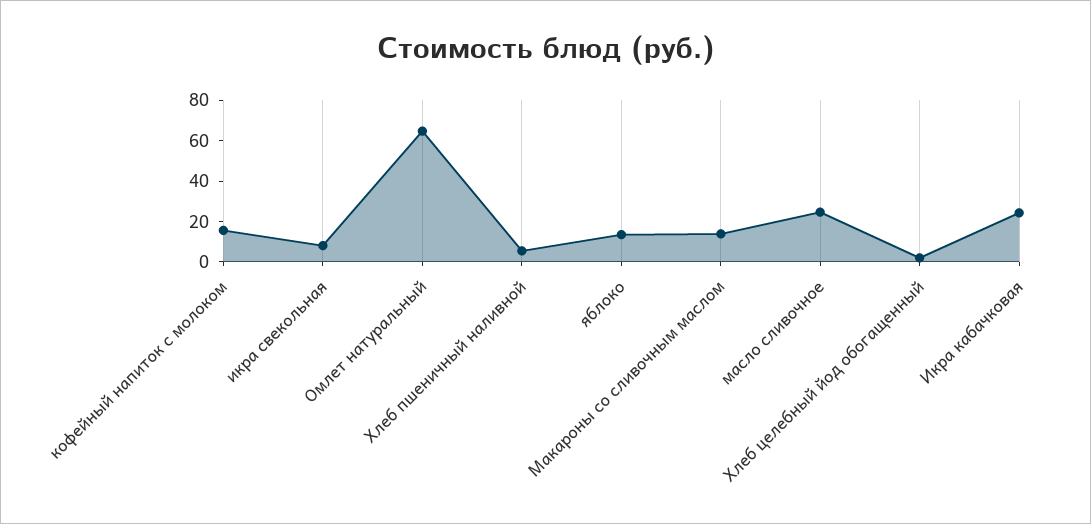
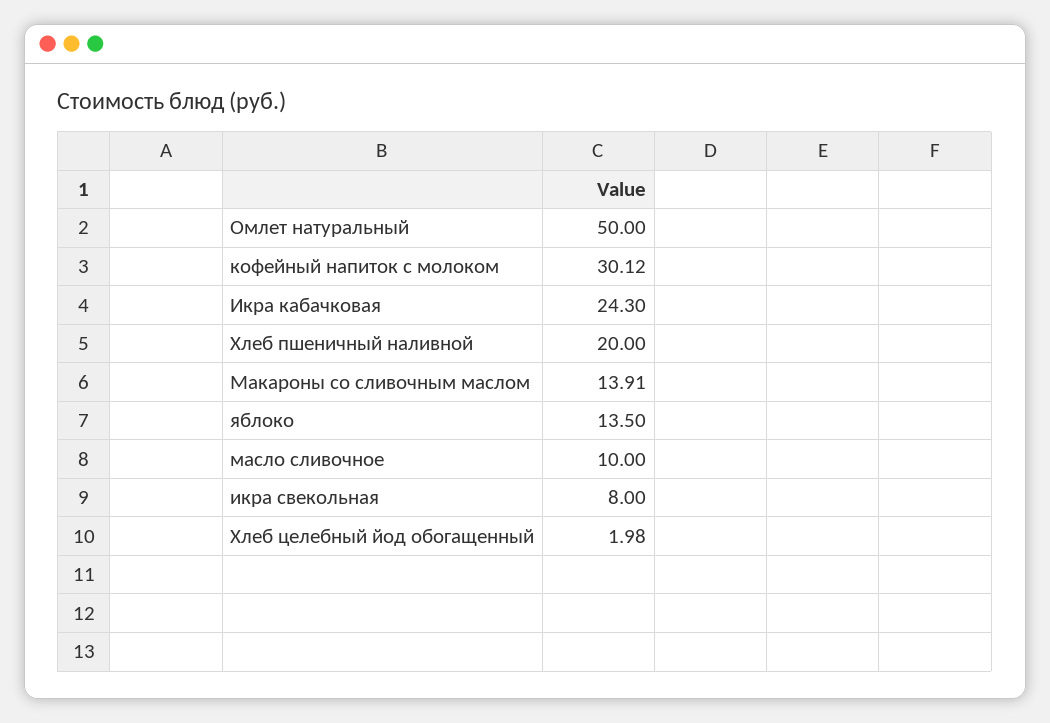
кофейный напиток с молоком: 15 -> 30.12
Омлет натуральный: 65 -> 50
Хлеб пшеничный наливной: 5 -> 20
масло сливочное: 25 -> 10

